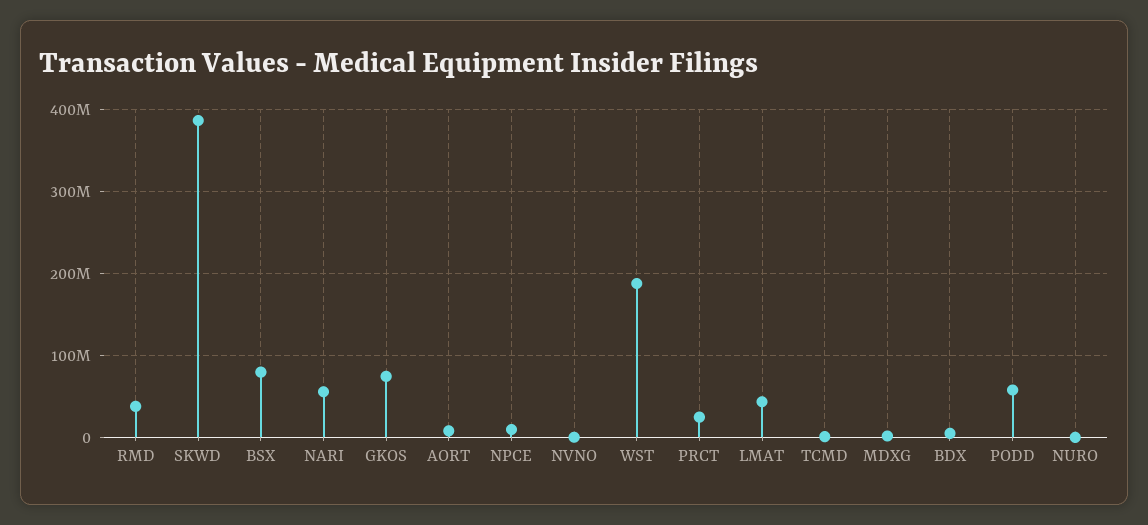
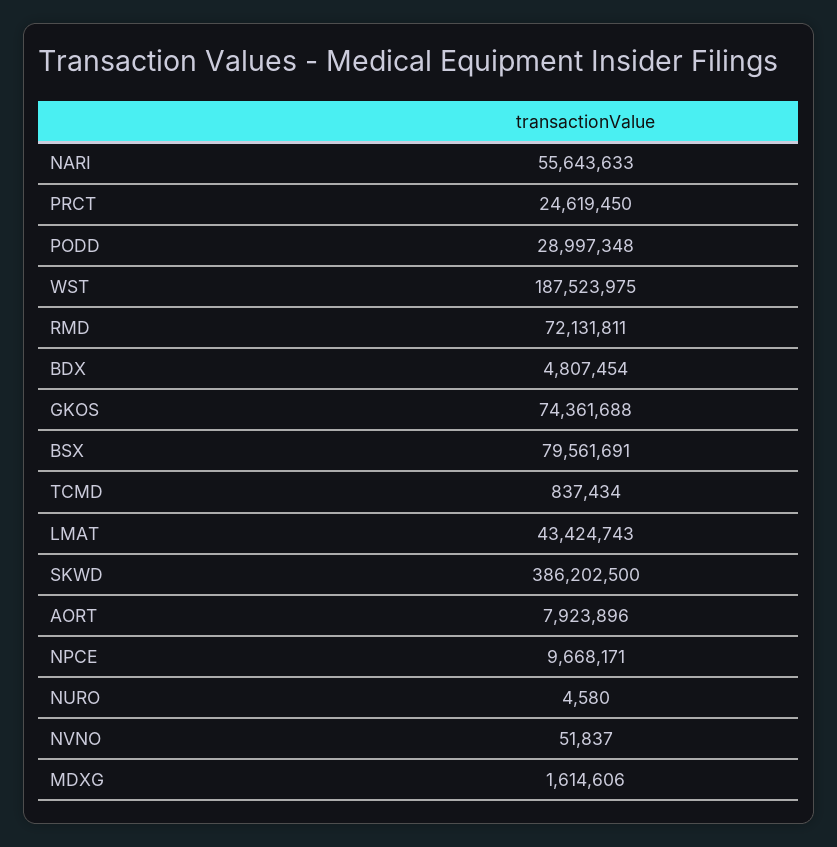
RMD: 40000000 -> 72131811
PODD: 60000000 -> 28997348

